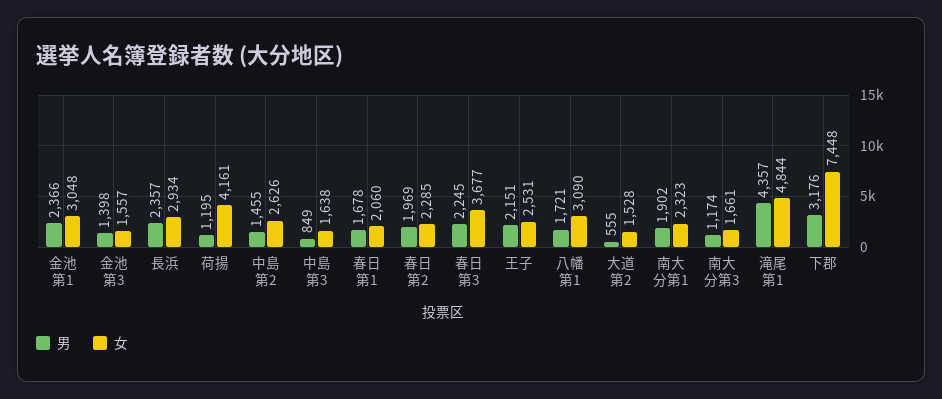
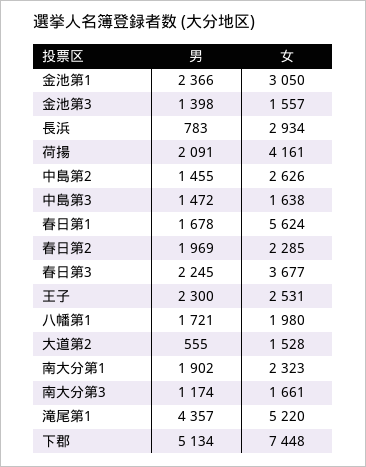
女, 金池第1: 3048 -> 3050
男, 長浜: 2357 -> 783
男, 荷揚: 1195 -> 2091
男, 中島第3: 849 -> 1472
女, 春日第1: 2060 -> 5624
男, 王子: 2151 -> 2300
女, 八幡第1: 3090 -> 1980
女, 滝尾第1: 4844 -> 5220
男, 下郡: 3176 -> 5134

